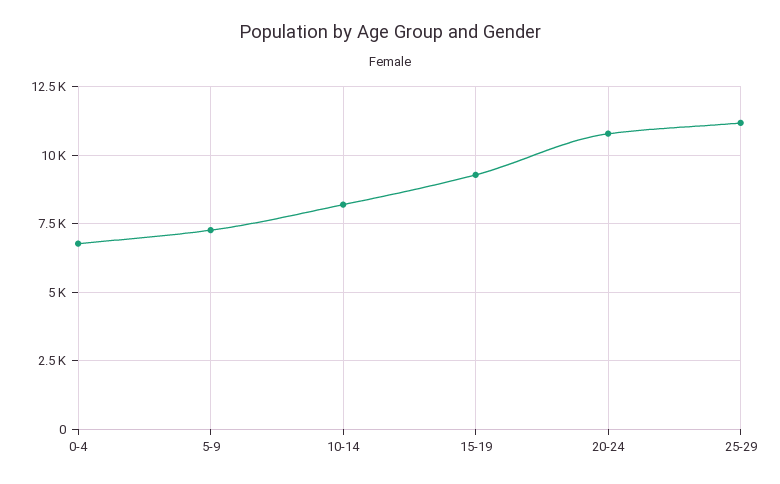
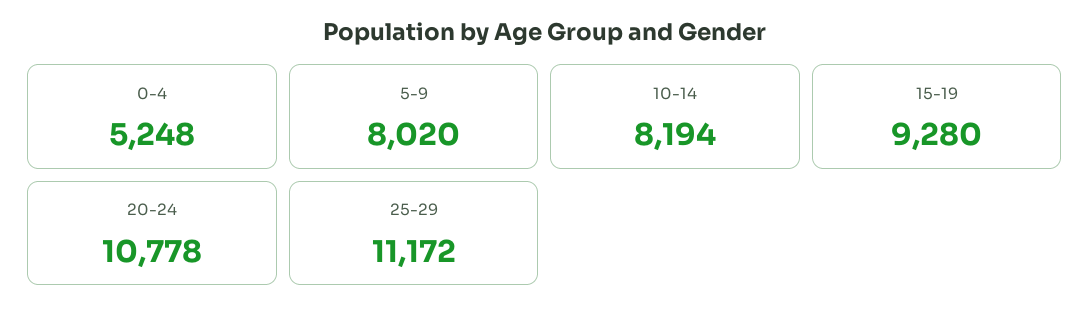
0-4: 6750 -> 5248
5-9: 7250 -> 8020

